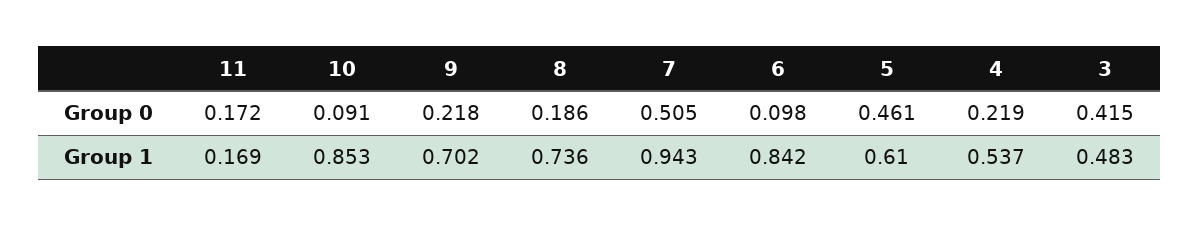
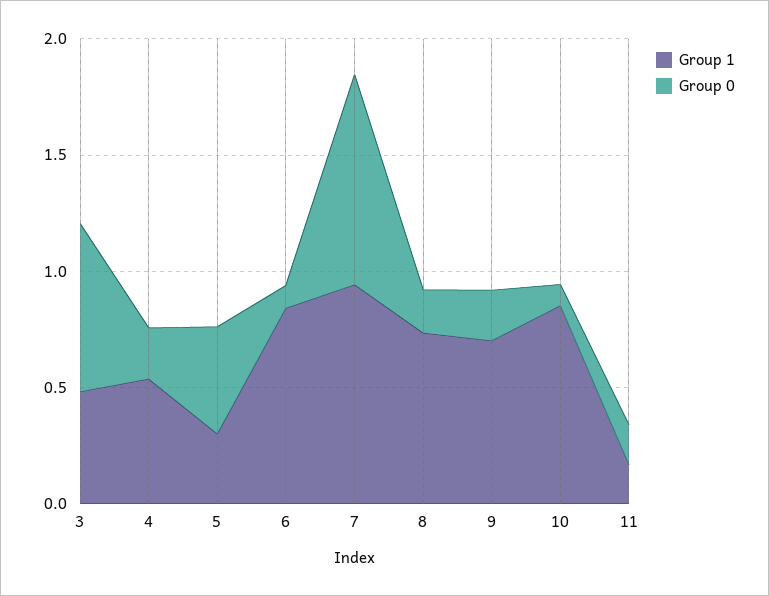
Group 0, 7: 0.505 -> 0.9
Group 0, 3: 0.415 -> 0.7
Group 1, 5: 0.61 -> 0.3

